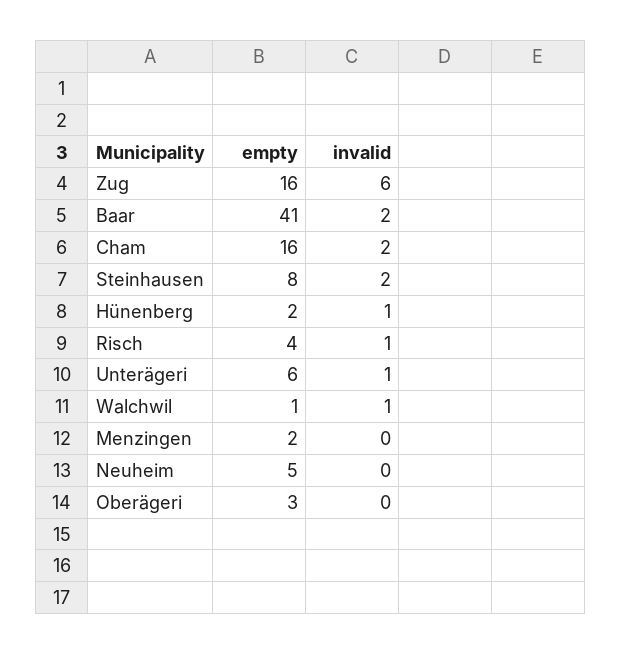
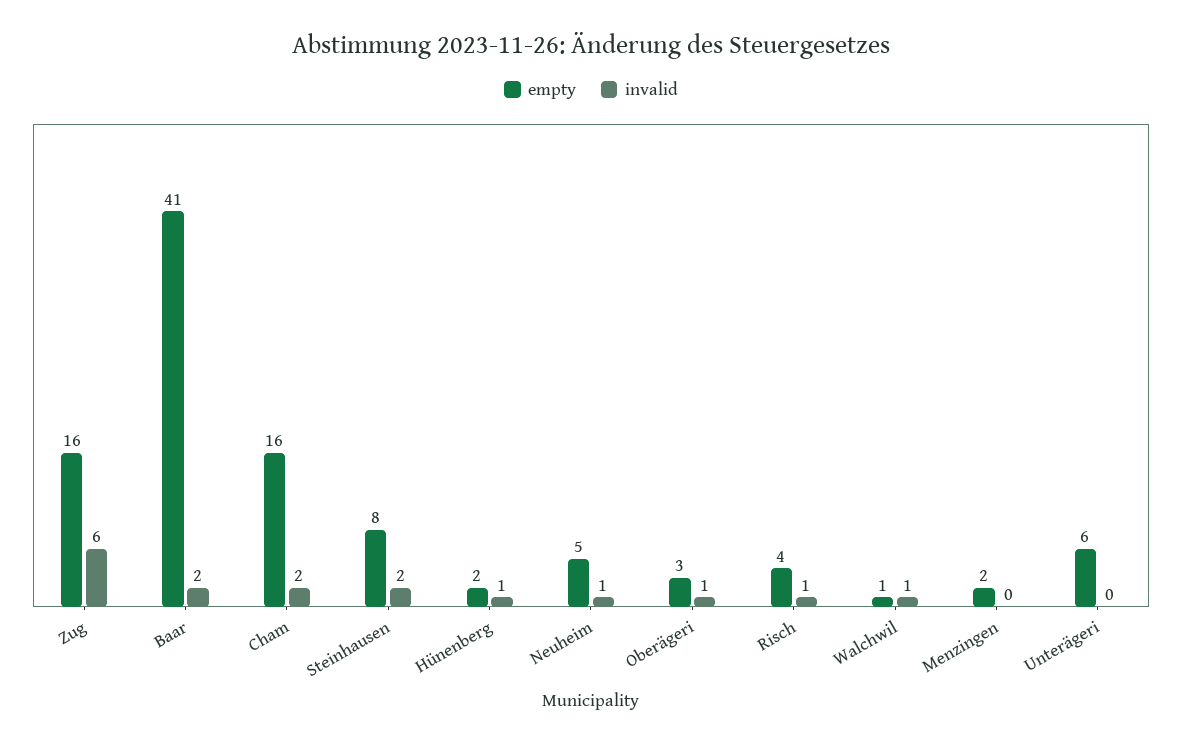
invalid, Unterägeri: 1 -> 0
invalid, Neuheim: 0 -> 1
invalid, Oberägeri: 0 -> 1

